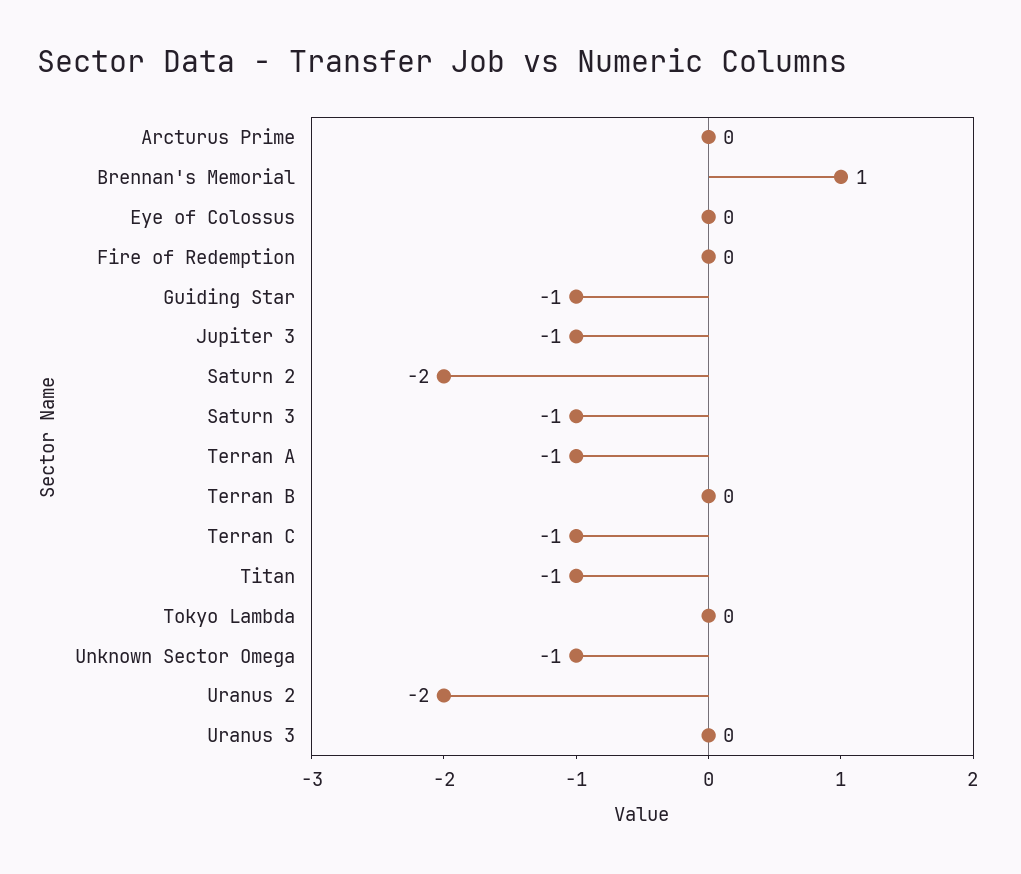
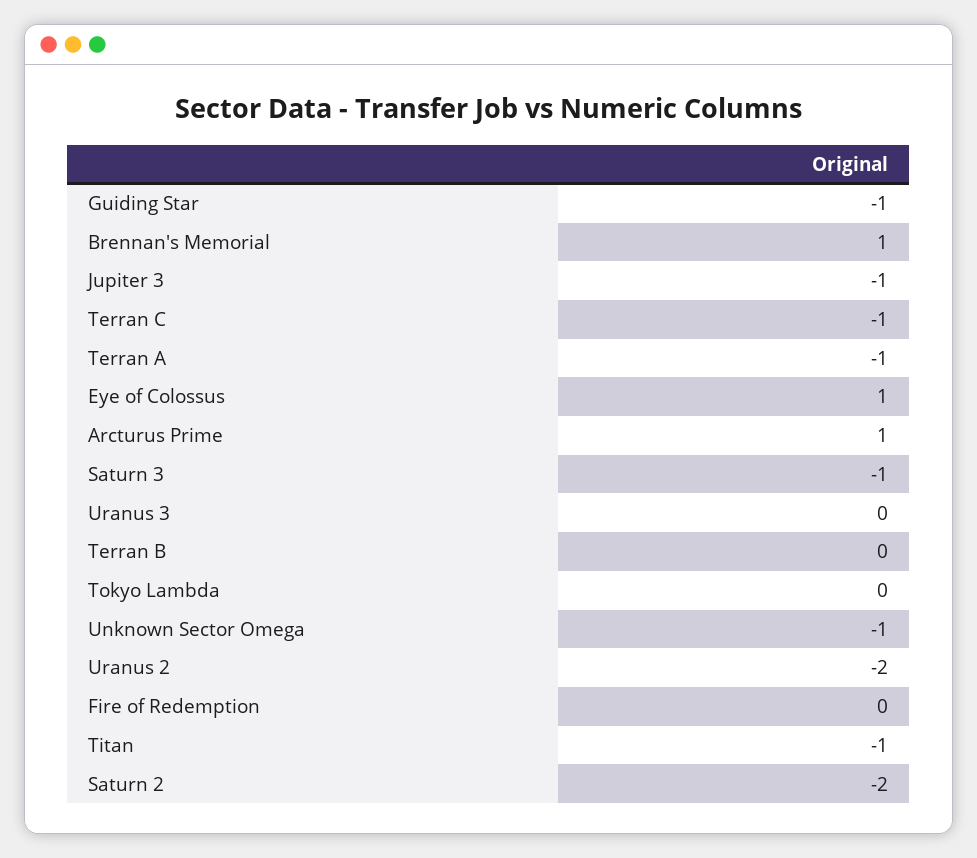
Arcturus Prime: 0 -> 1
Eye of Colossus: 0 -> 1

